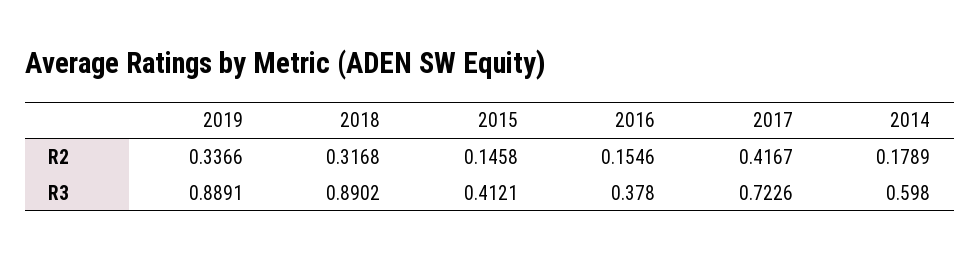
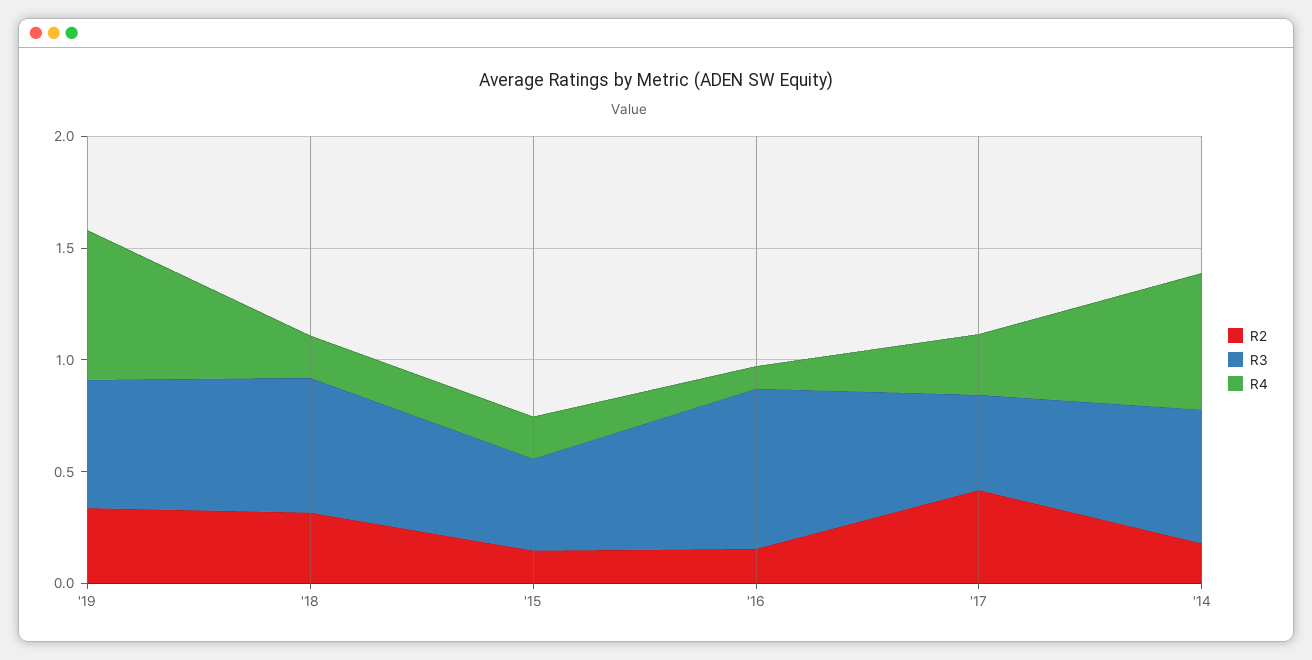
R3, 2019: 0.8891 -> 0.6
R3, 2018: 0.8902 -> 0.6
R3, 2016: 0.378 -> 0.7
R3, 2017: 0.7226 -> 0.4
R4, 2019: none -> 0.7
R4, 2018: none -> 0.2
R4, 2015: none -> 0.2
R4, 2016: none -> 0.1
R4, 2017: none -> 0.3
R4, 2014: none -> 0.6

